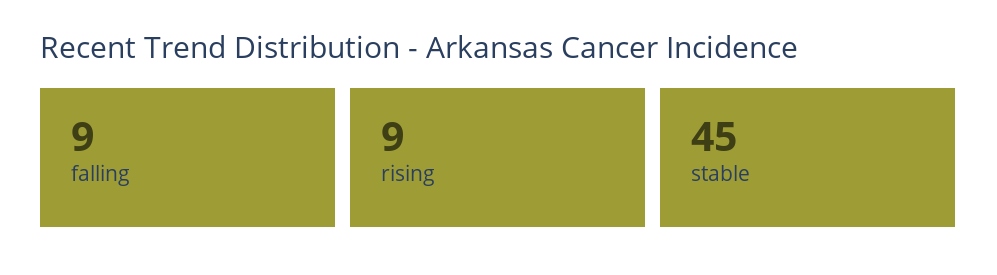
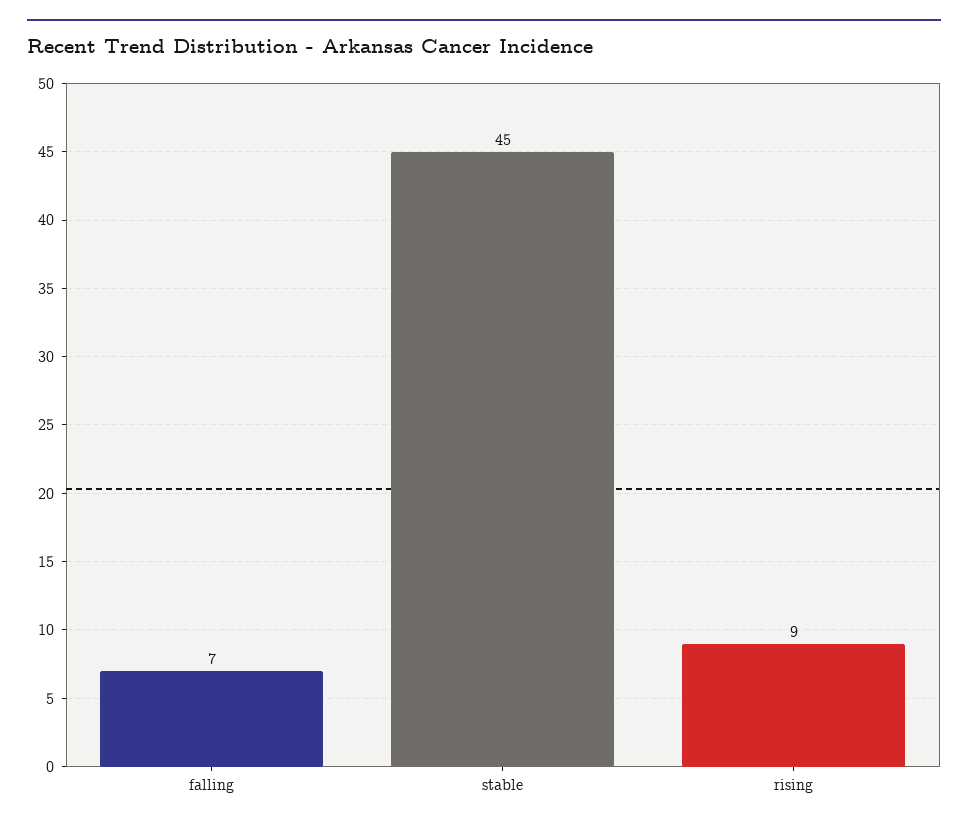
falling: 9 -> 7

